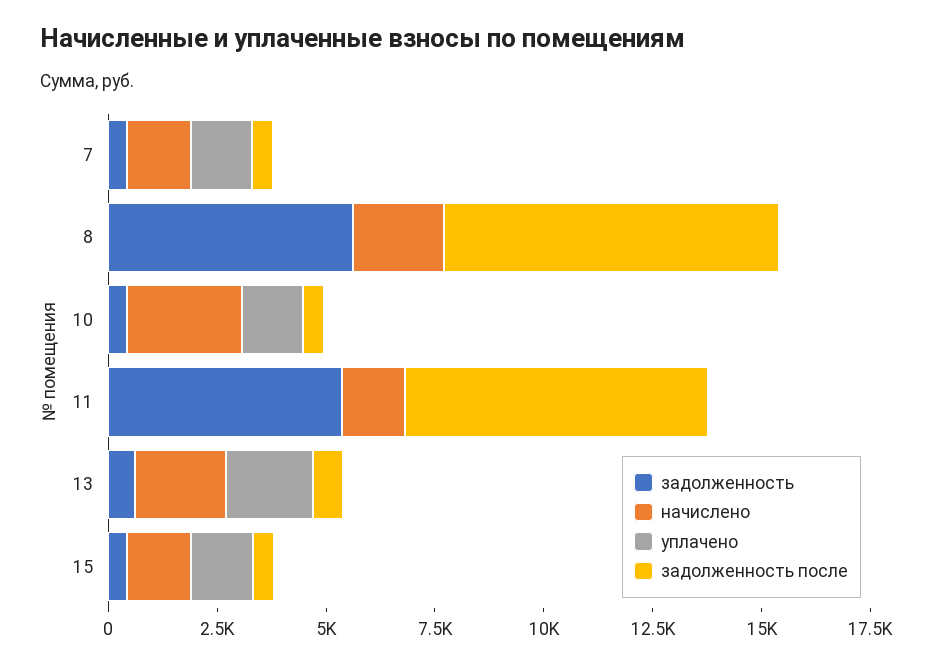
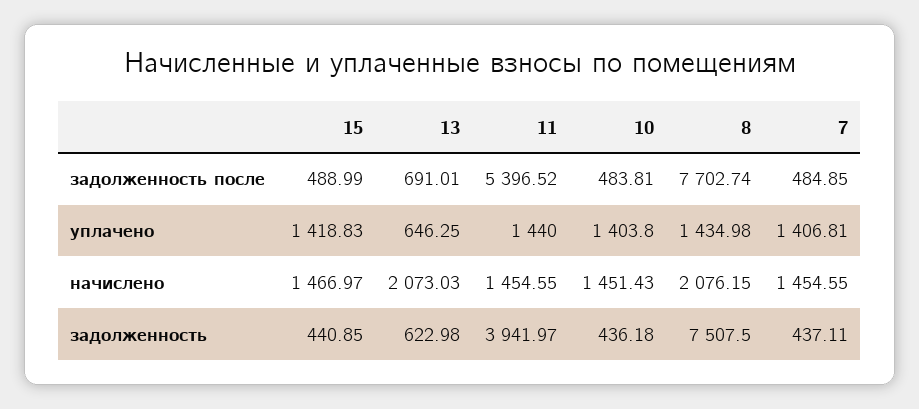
задолженность, 8: 5500 -> 7507.5
уплачено, 8: 0 -> 1434.98
начислено, 10: 2500 -> 1451.43
задолженность, 11: 5500 -> 3941.97
уплачено, 11: 0 -> 1440
задолженность после, 11: 7000 -> 5396.52
уплачено, 13: 2000 -> 646.25

